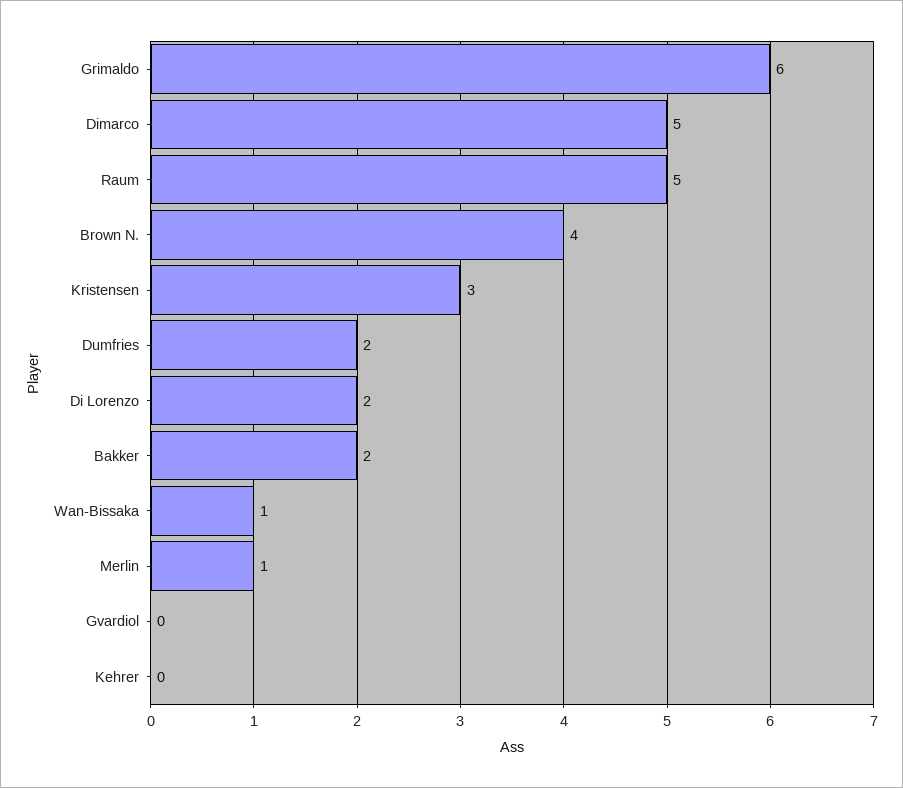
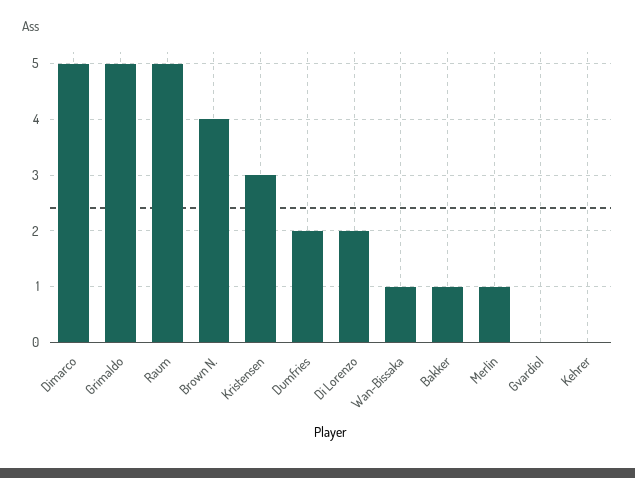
Grimaldo: 6 -> 5
Bakker: 2 -> 1

